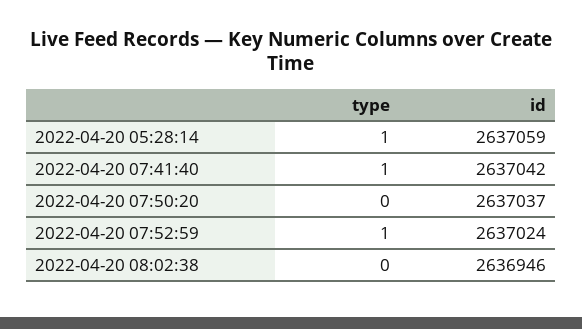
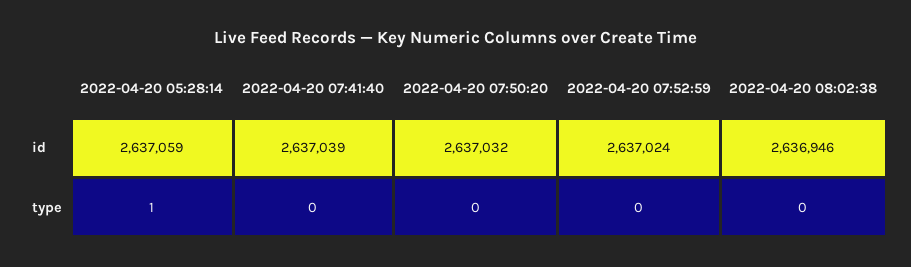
type, 2022-04-20 07:41:40: 1 -> 0
id, 2022-04-20 07:41:40: 2637042 -> 2637039
id, 2022-04-20 07:50:20: 2637037 -> 2637032
type, 2022-04-20 07:52:59: 1 -> 0

